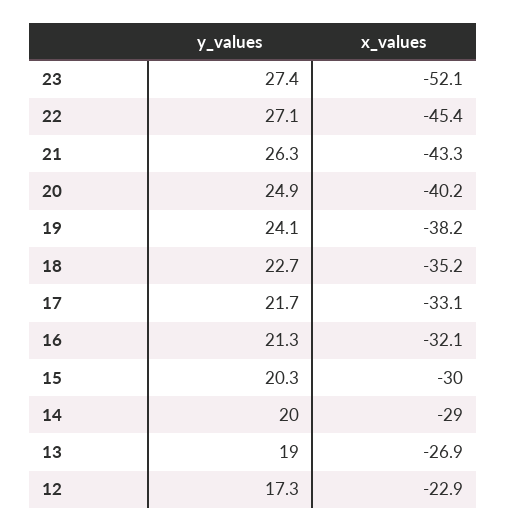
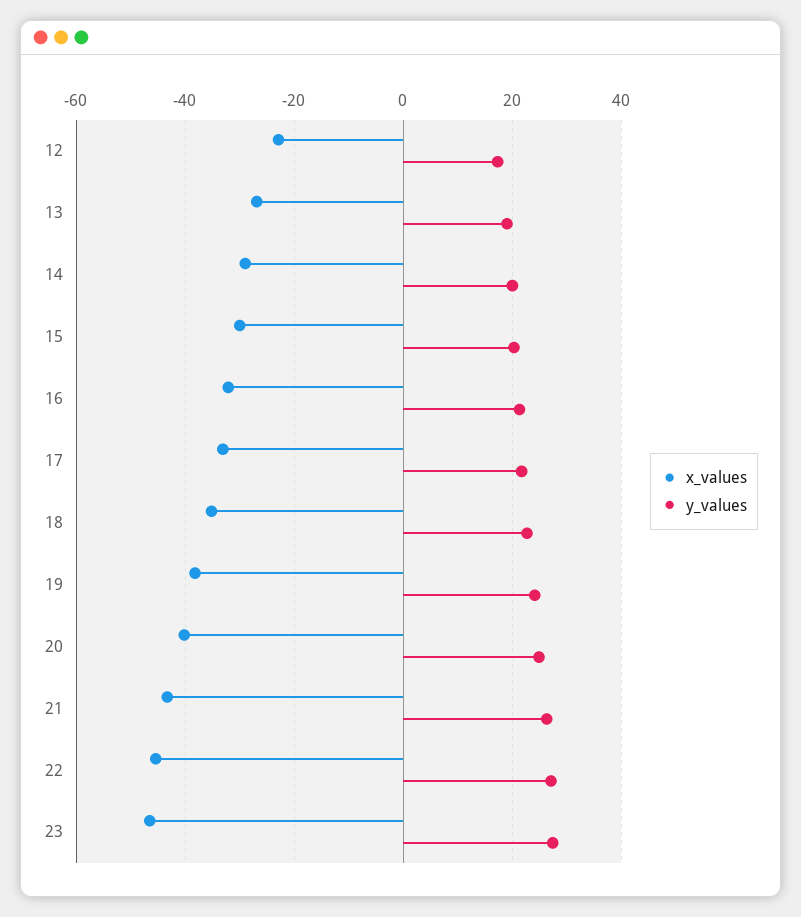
x_values, 23: -52.1 -> -46

